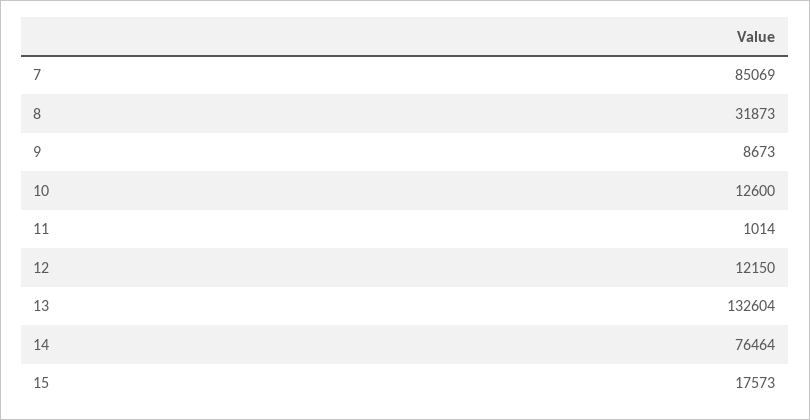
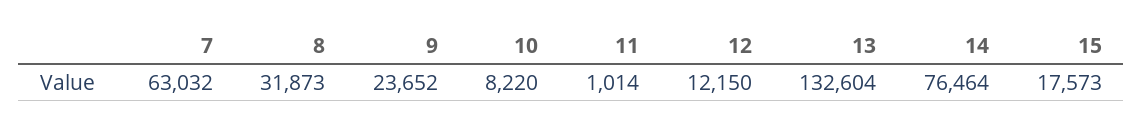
7: 85069 -> 63032
9: 8673 -> 23652
10: 12600 -> 8220

